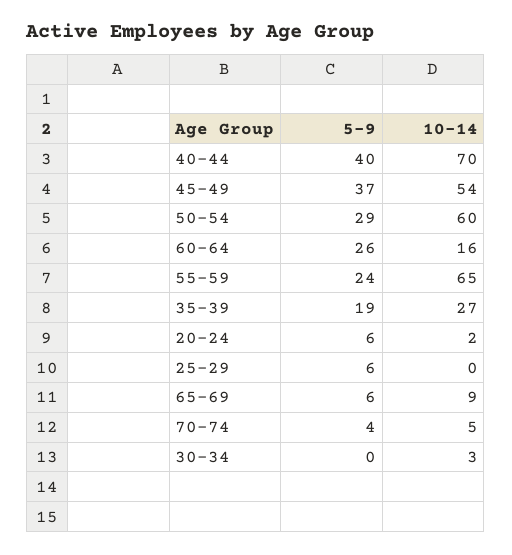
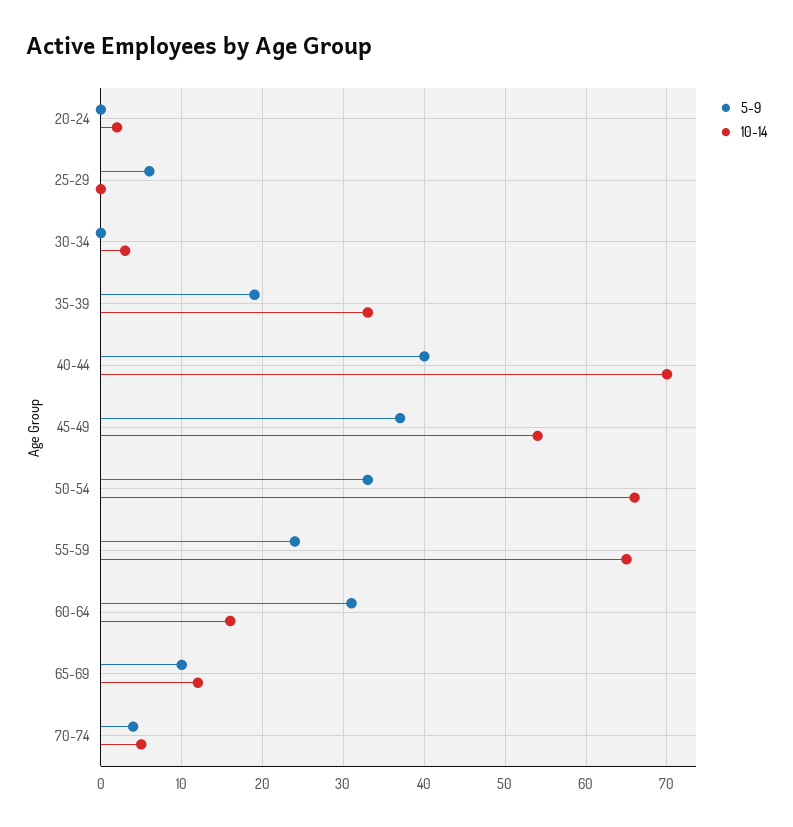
5-9, 50-54: 29 -> 33
10-14, 50-54: 60 -> 66
5-9, 60-64: 26 -> 31
10-14, 35-39: 27 -> 33
5-9, 20-24: 6 -> 0
5-9, 65-69: 6 -> 10
10-14, 65-69: 9 -> 12

